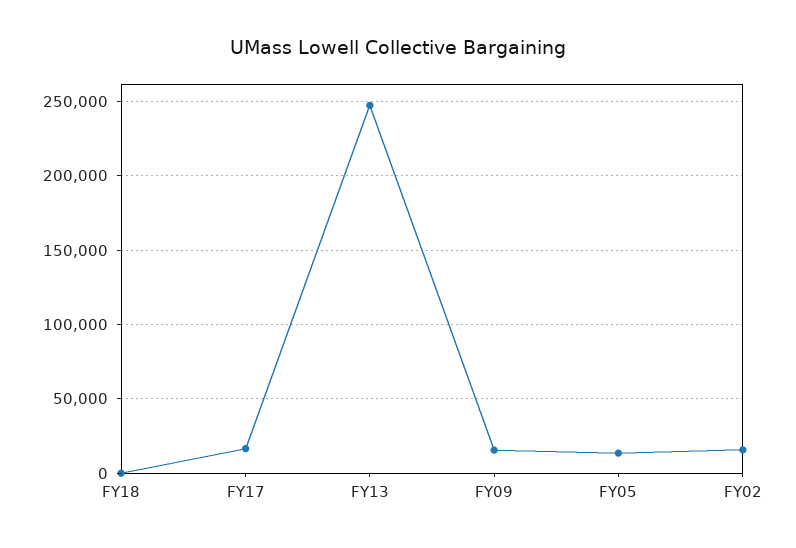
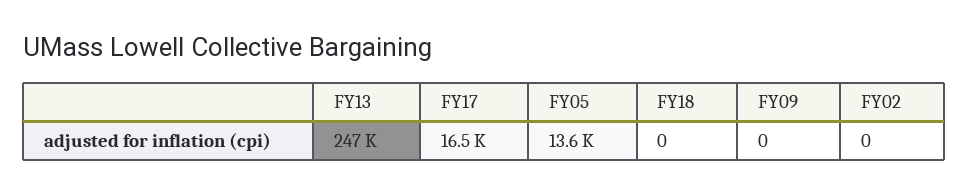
FY09: 15000 -> 0
FY02: 15000 -> 0

